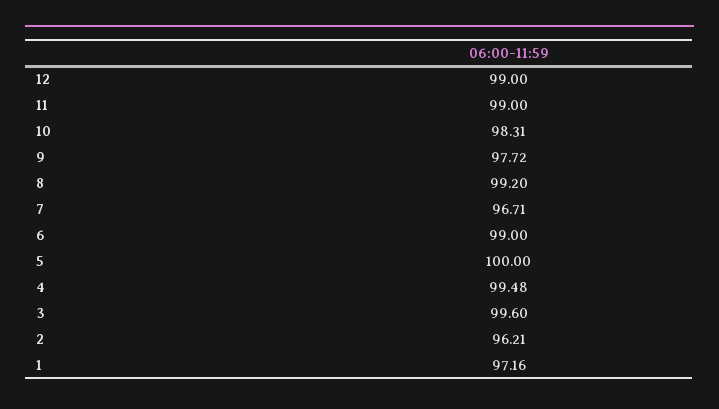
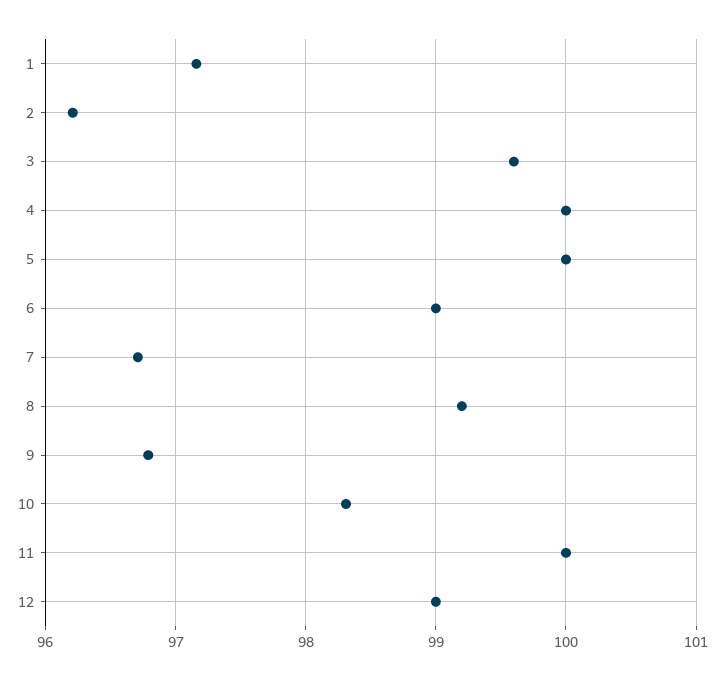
11: 99 -> 100
9: 97.72 -> 96.8
4: 99.48 -> 100

